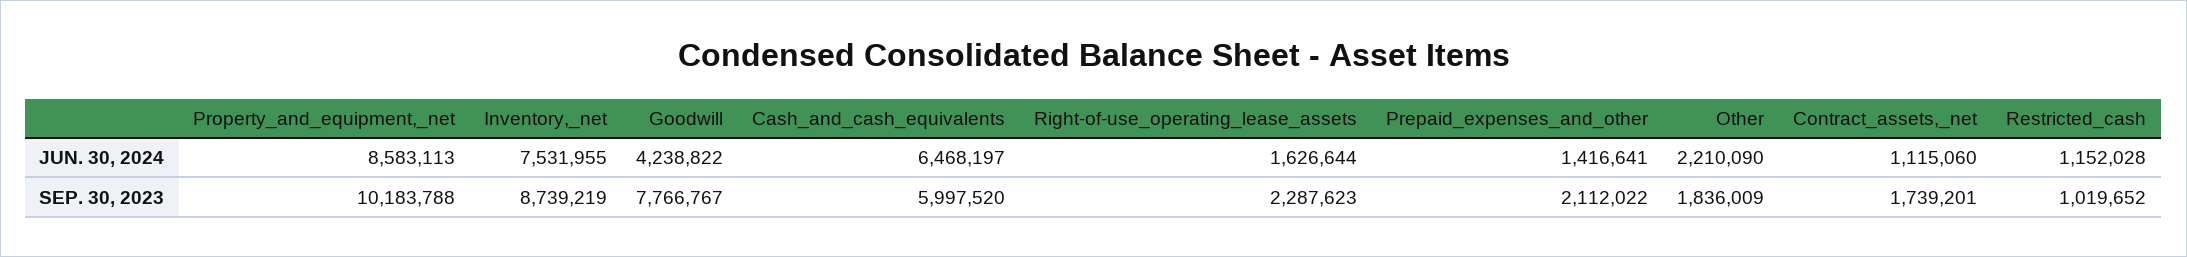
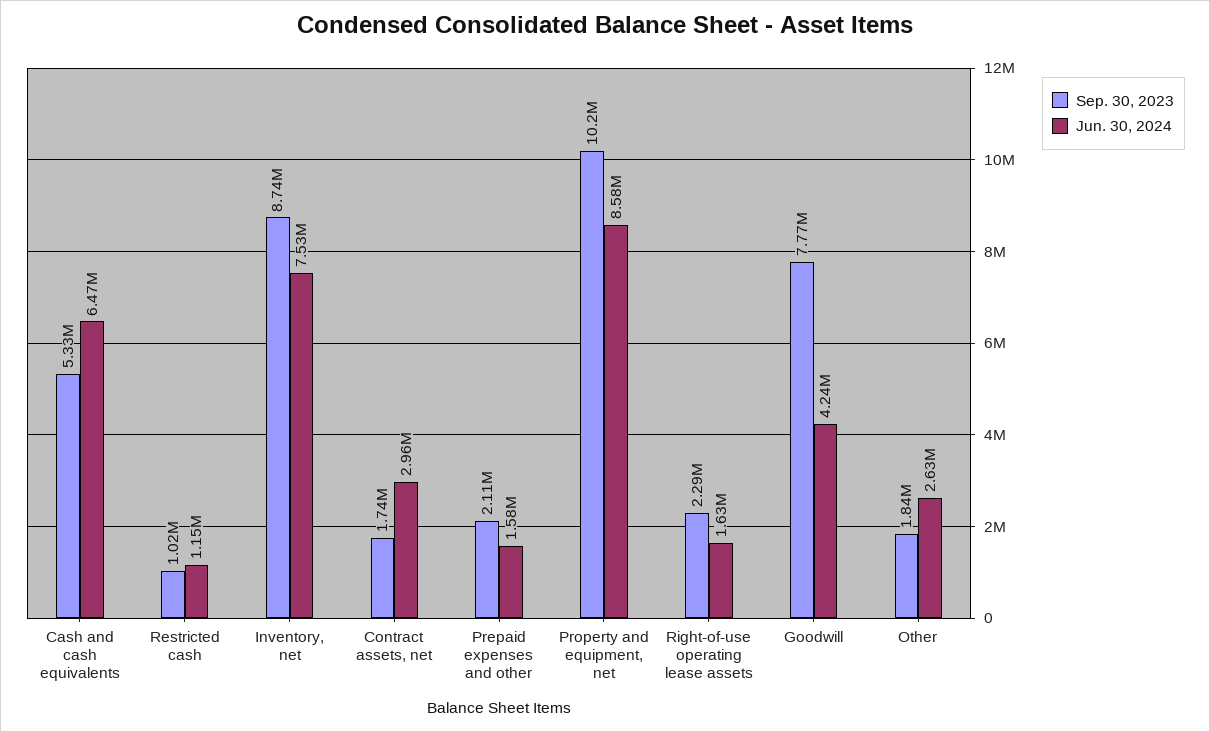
JUN. 30, 2024, Prepaid_expenses_and_other: 1416641 -> 1580000
JUN. 30, 2024, Other: 2210090 -> 2630000
JUN. 30, 2024, Contract_assets,_net: 1115060 -> 2960000
SEP. 30, 2023, Cash_and_cash_equivalents: 5997520 -> 5330000

